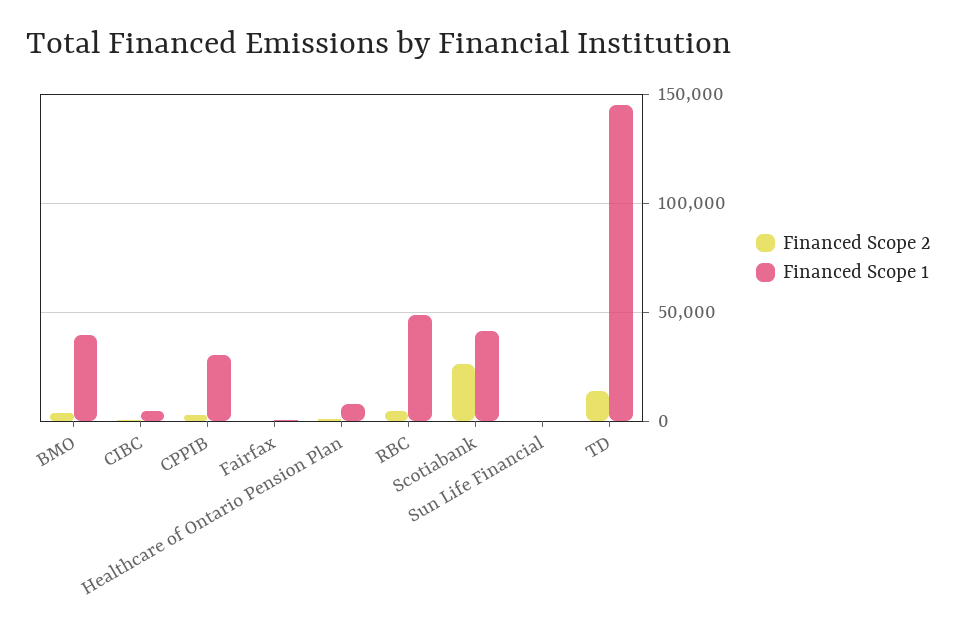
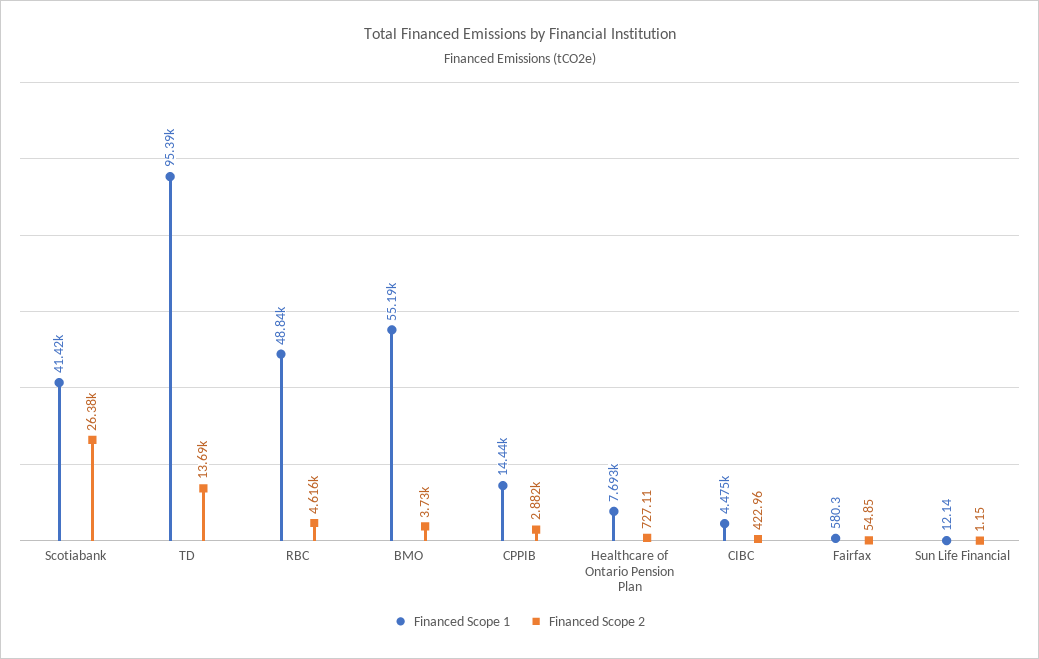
Financed Scope 1, BMO: 40000 -> 55190
Financed Scope 1, CPPIB: 30000 -> 14440
Financed Scope 1, TD: 145000 -> 95390

